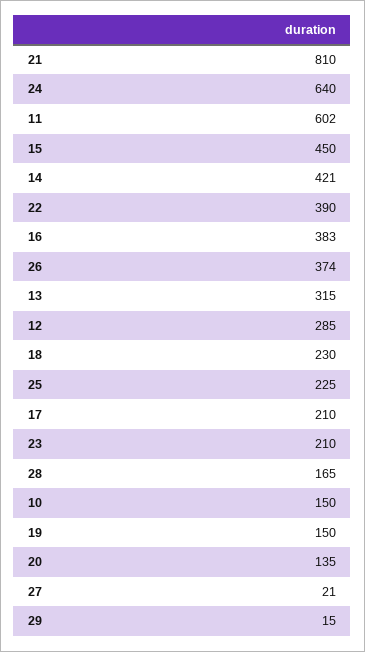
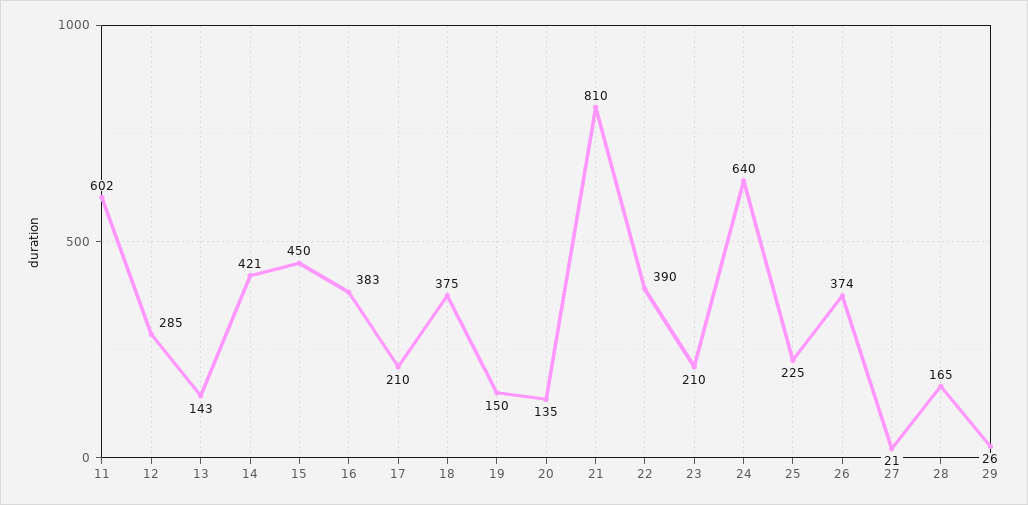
13: 315 -> 143
18: 230 -> 375
10: 150 -> none
29: 15 -> 26

